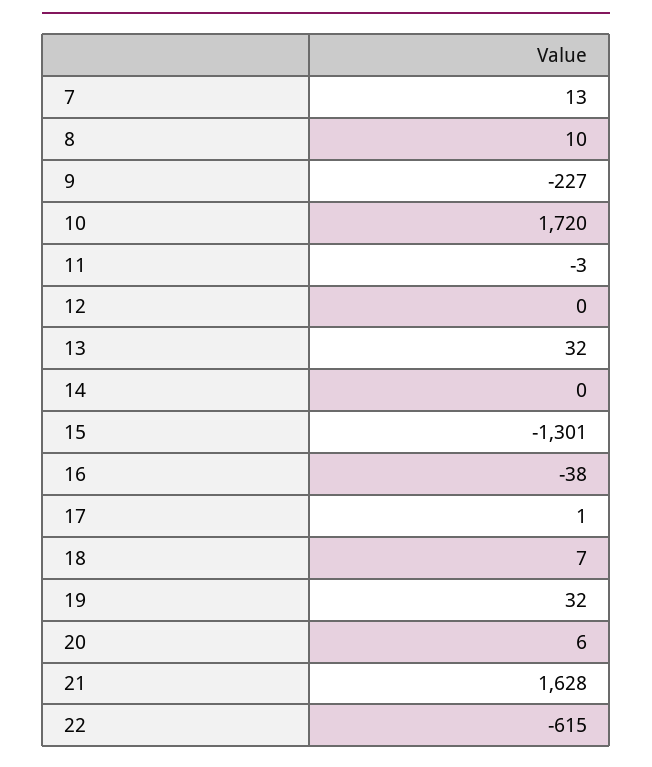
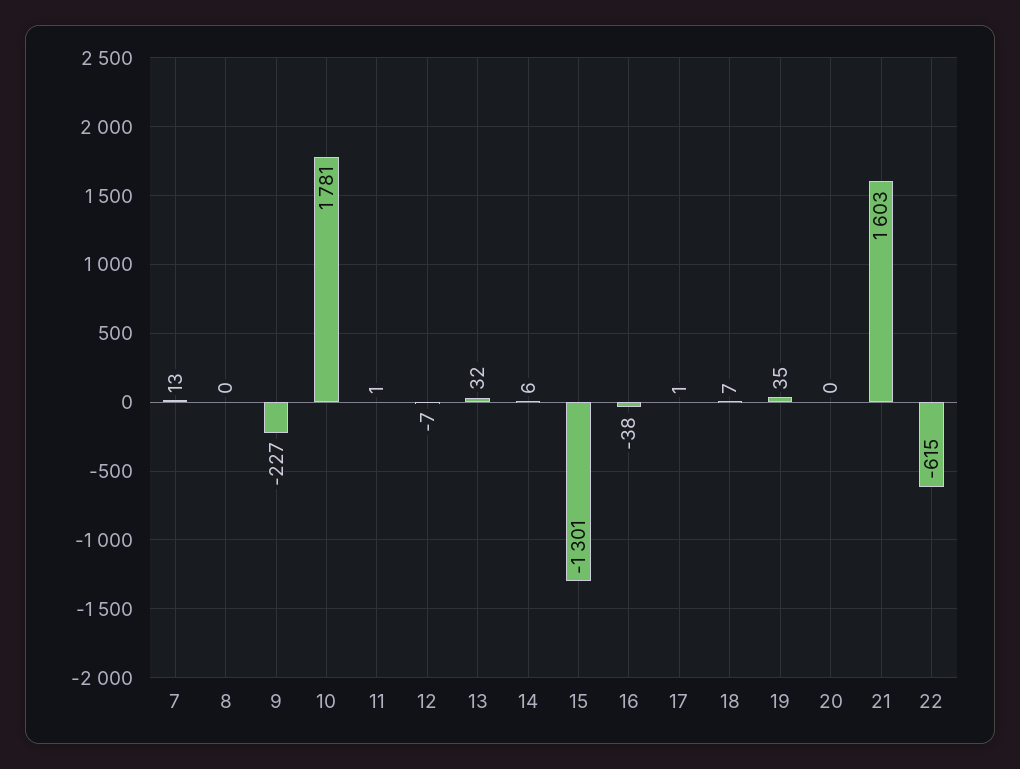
8: 10 -> 0
10: 1720 -> 1781
11: -3 -> 1
12: 0 -> -7
14: 0 -> 6
19: 32 -> 35
20: 6 -> 0
21: 1628 -> 1603

